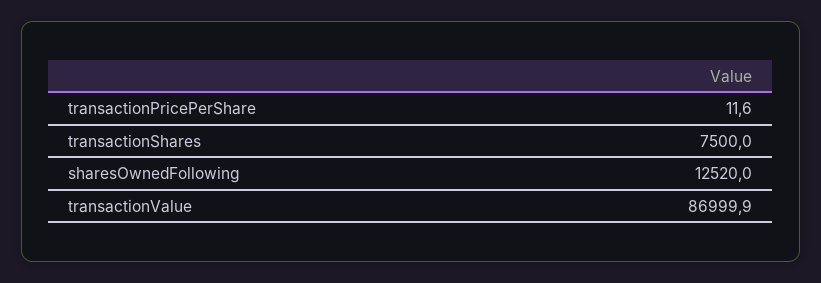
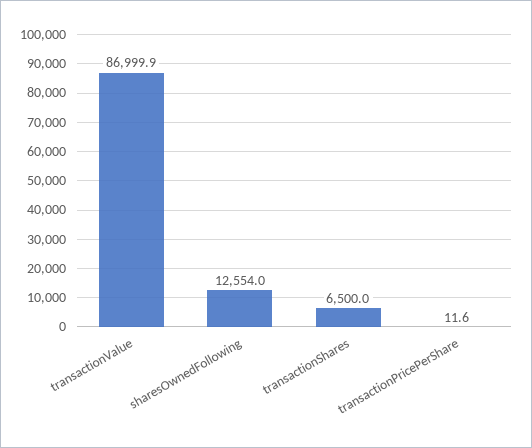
transactionShares: 7500 -> 6500
sharesOwnedFollowing: 12520 -> 12554

